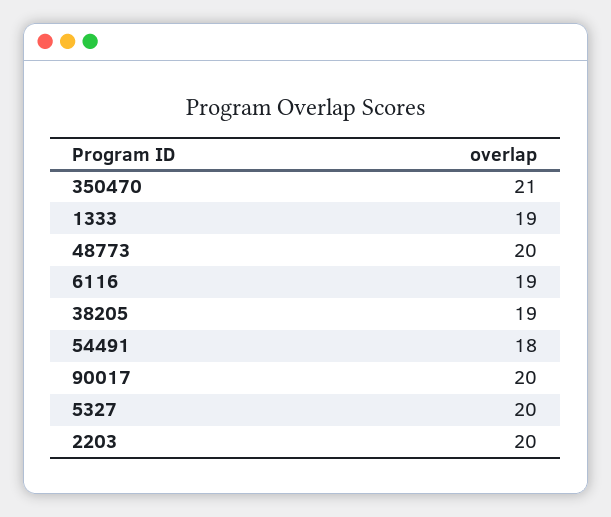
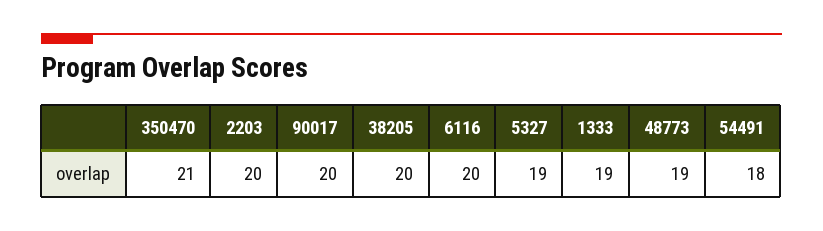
48773: 20 -> 19
6116: 19 -> 20
38205: 19 -> 20
5327: 20 -> 19

